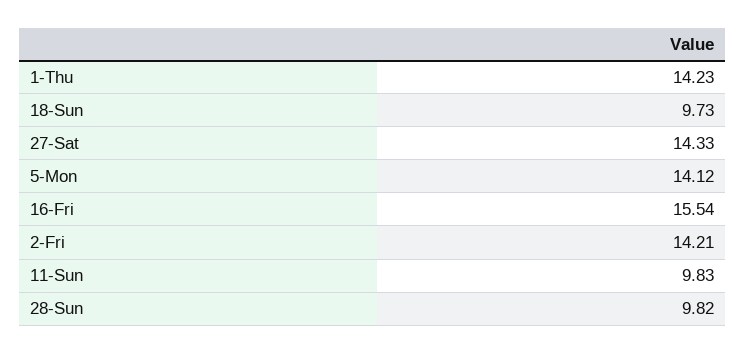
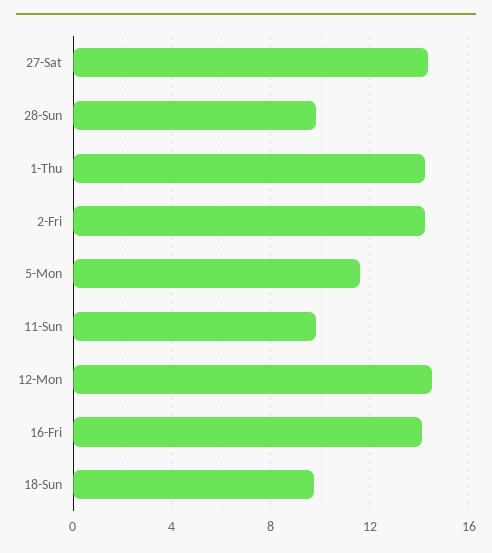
5-Mon: 14.12 -> 11.5
16-Fri: 15.54 -> 14
12-Mon: none -> 14.5

